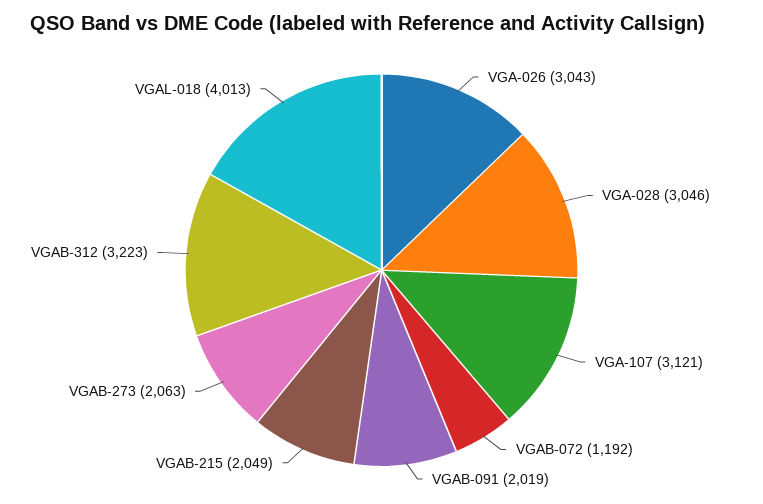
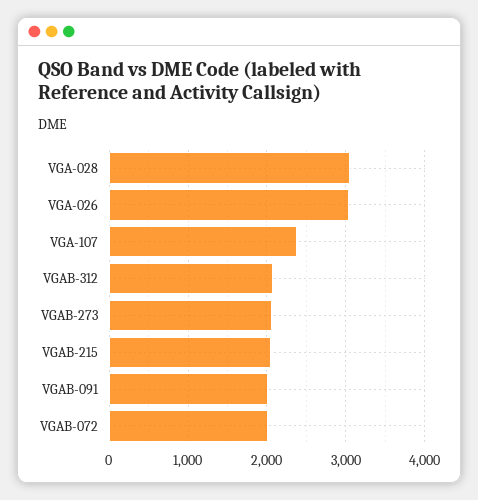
VGA-107: 3121 -> 2400
VGAB-072: 1192 -> 2000
VGAB-312: 3223 -> 2100
VGAL-018: 4013 -> none

